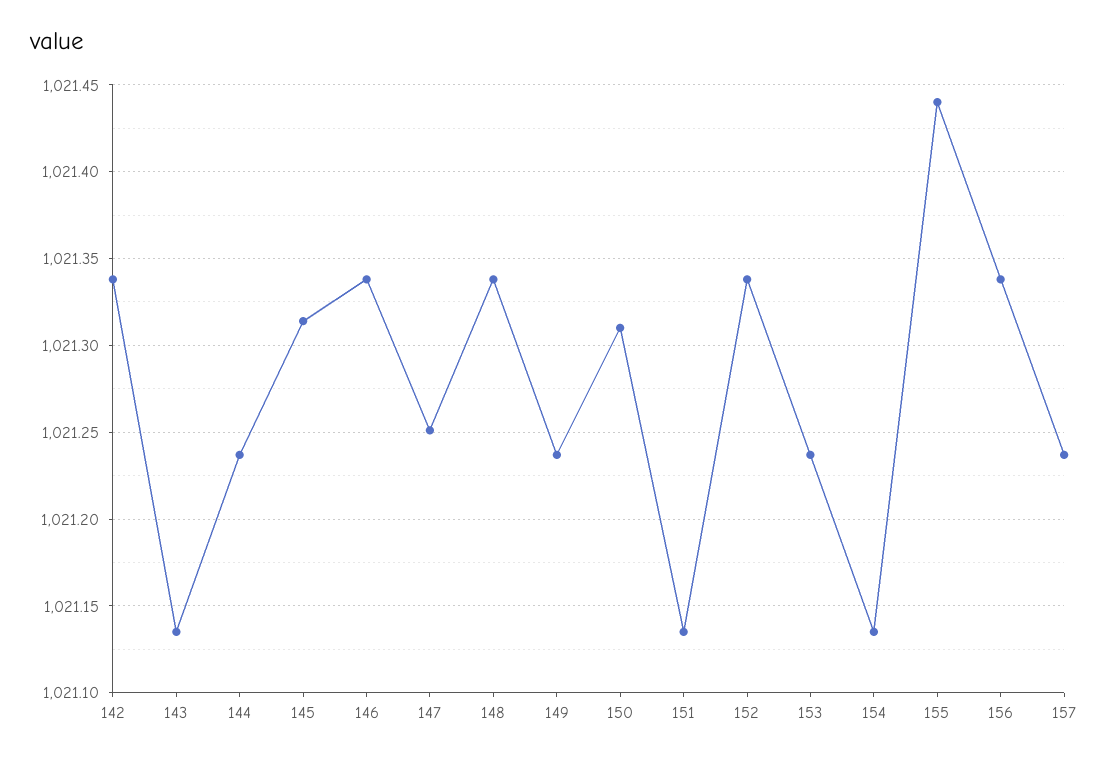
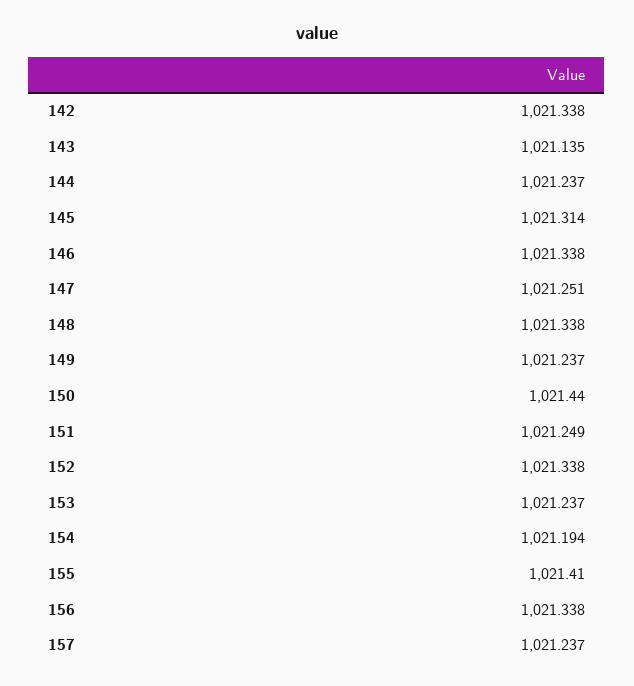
150: 1021.31 -> 1021.44
151: 1021.135 -> 1021.249
154: 1021.135 -> 1021.194
155: 1021.44 -> 1021.41

